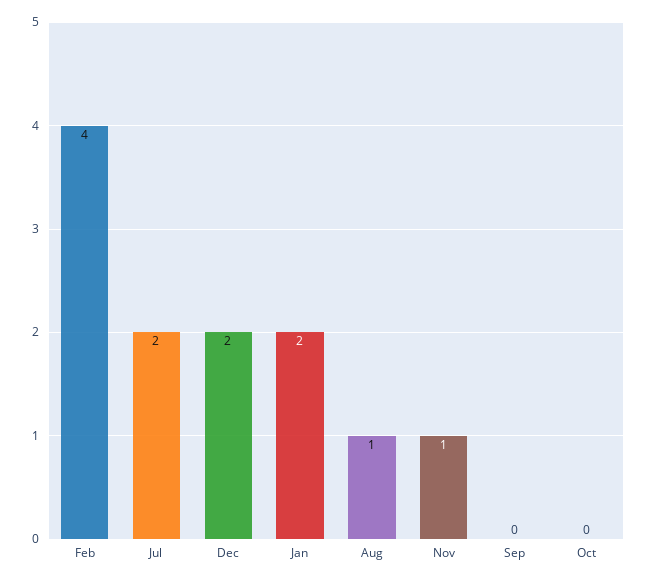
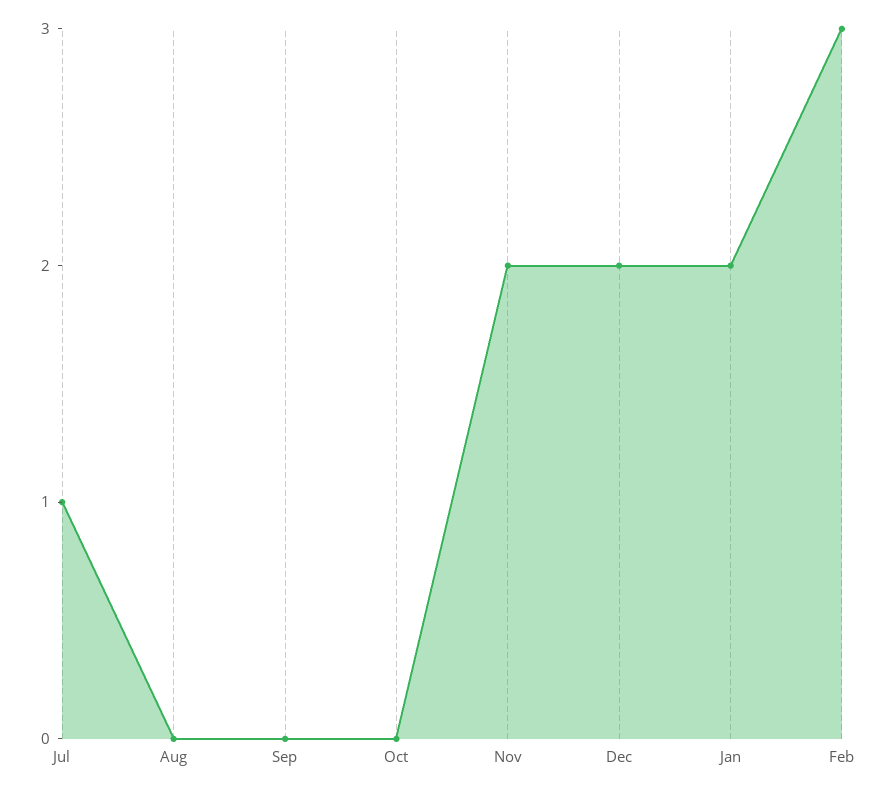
Feb: 4 -> 3
Jul: 2 -> 1
Aug: 1 -> 0
Nov: 1 -> 2

